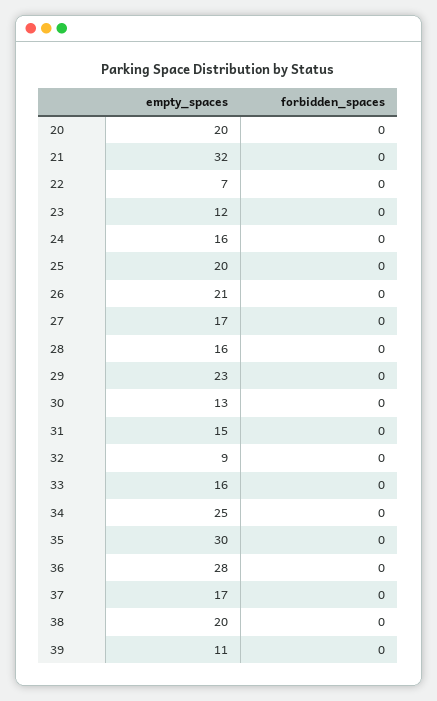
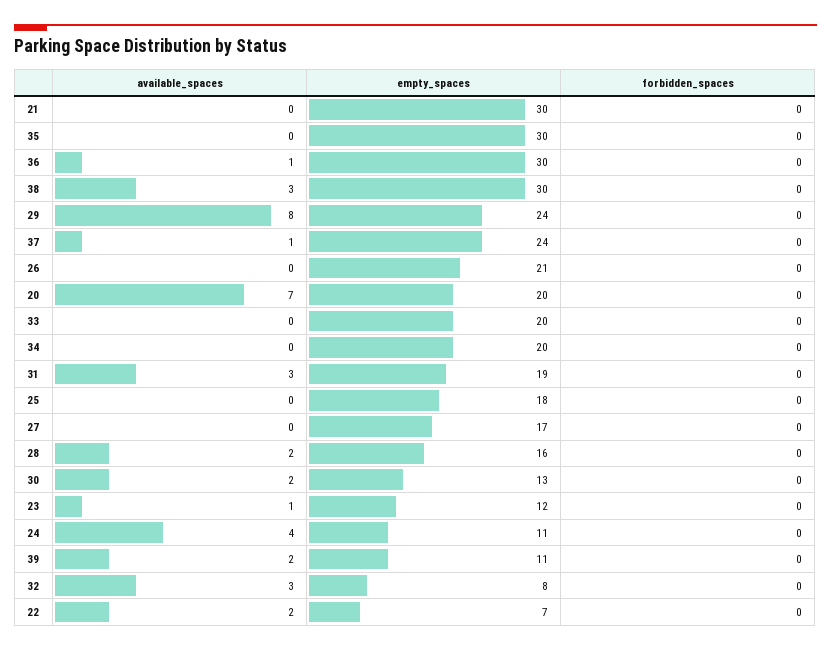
empty_spaces, 21: 32 -> 30
empty_spaces, 24: 16 -> 11
empty_spaces, 25: 20 -> 18
empty_spaces, 29: 23 -> 24
empty_spaces, 31: 15 -> 19
empty_spaces, 32: 9 -> 8
empty_spaces, 33: 16 -> 20
empty_spaces, 34: 25 -> 20
empty_spaces, 36: 28 -> 30
empty_spaces, 37: 17 -> 24
empty_spaces, 38: 20 -> 30
available_spaces, 21: none -> 0
available_spaces, 35: none -> 0
available_spaces, 36: none -> 1
available_spaces, 38: none -> 3
available_spaces, 29: none -> 8
available_spaces, 37: none -> 1
available_spaces, 26: none -> 0
available_spaces, 20: none -> 7
available_spaces, 33: none -> 0
available_spaces, 34: none -> 0
available_spaces, 31: none -> 3
available_spaces, 25: none -> 0
available_spaces, 27: none -> 0
available_spaces, 28: none -> 2
available_spaces, 30: none -> 2
available_spaces, 23: none -> 1
available_spaces, 24: none -> 4
available_spaces, 39: none -> 2
available_spaces, 32: none -> 3
available_spaces, 22: none -> 2

